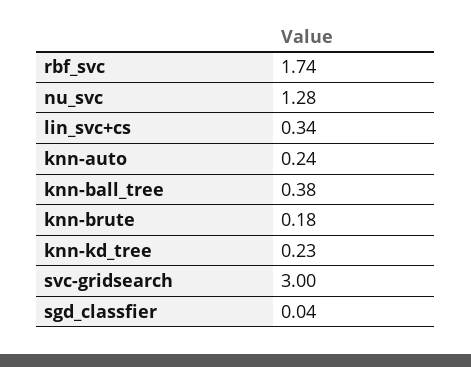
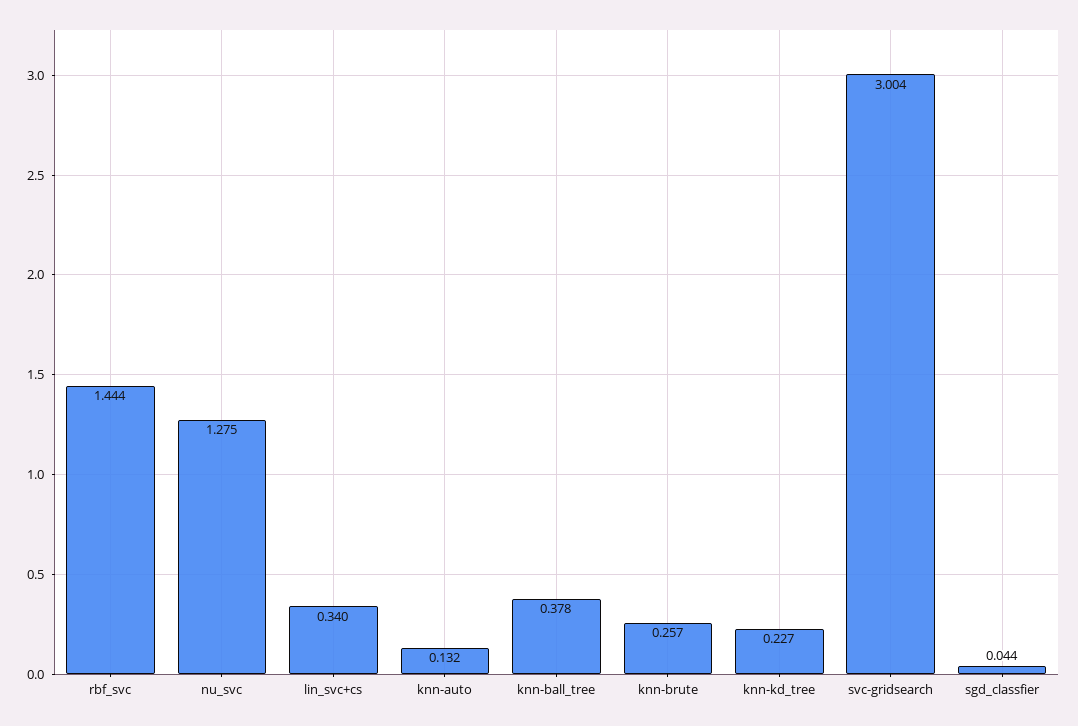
rbf_svc: 1.74 -> 1.444
knn-auto: 0.24 -> 0.132
knn-brute: 0.18 -> 0.257

